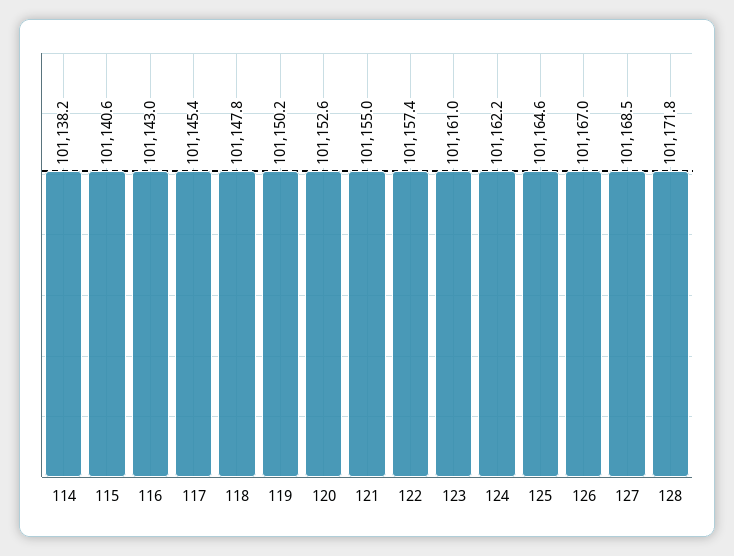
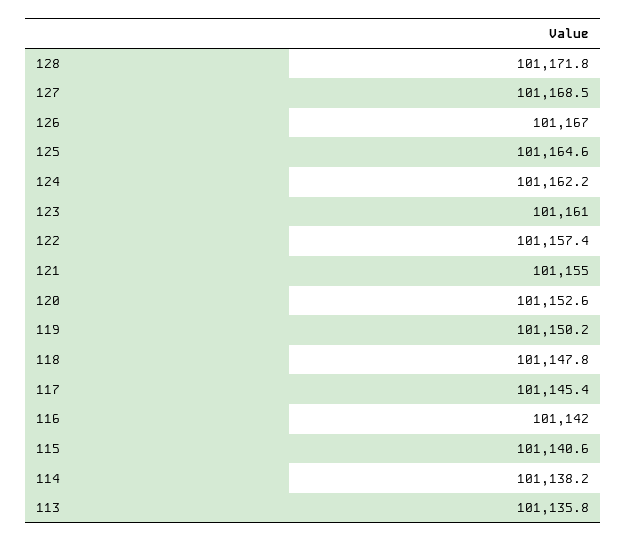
116: 101143 -> 101142
113: none -> 101135.8

